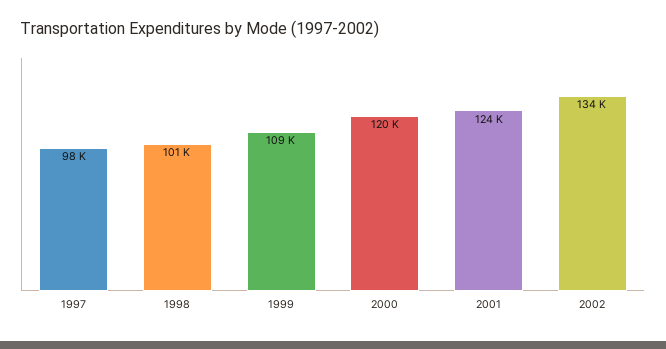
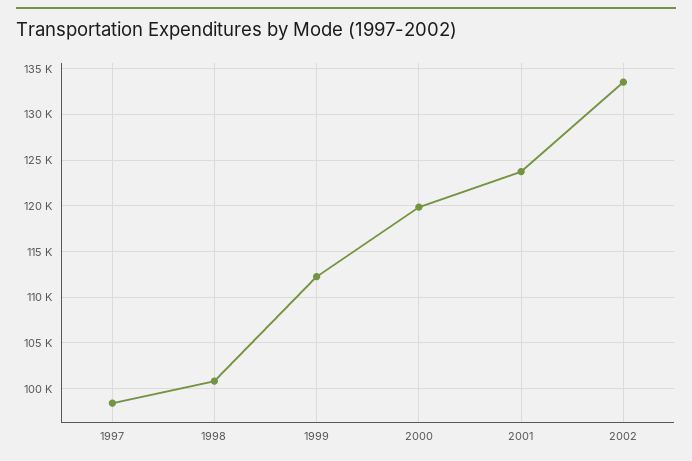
1999: 109000 -> 112000

